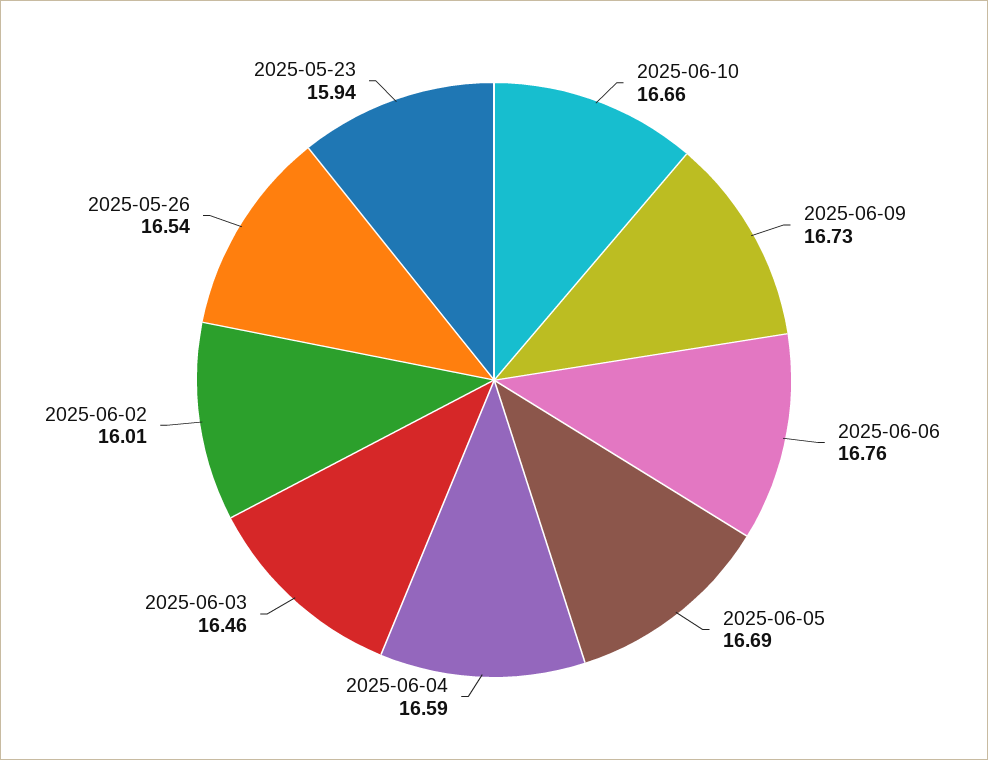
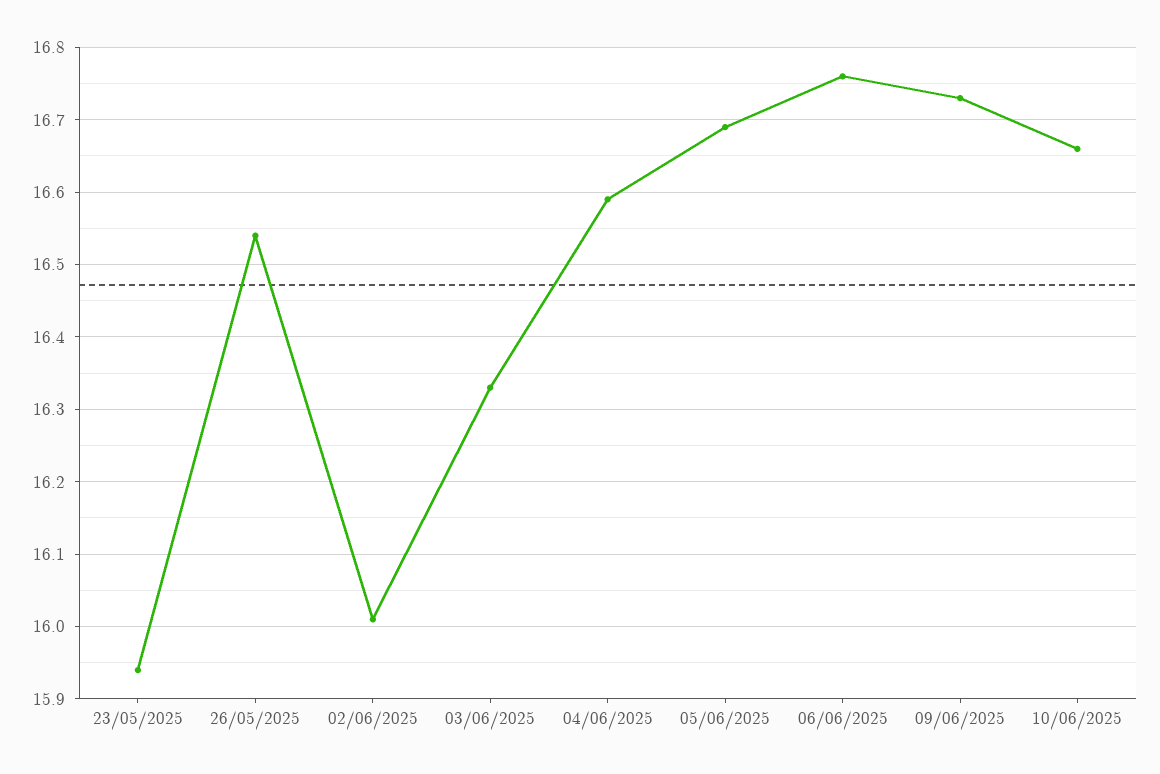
2025-06-03: 16.46 -> 16.33

